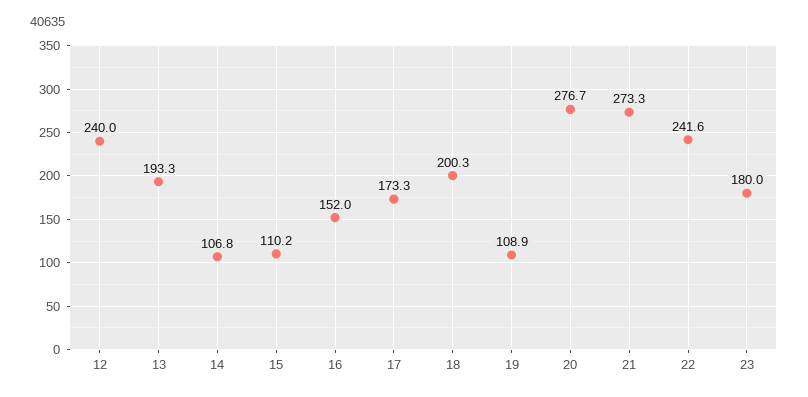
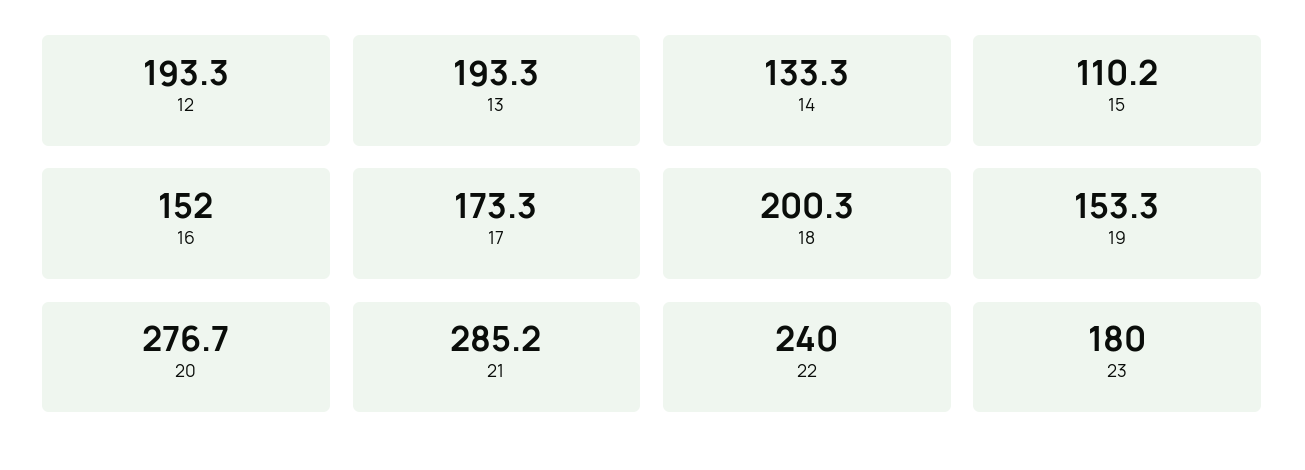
12: 240 -> 193.3
14: 106.8 -> 133.3
19: 108.9 -> 153.3
21: 273.3 -> 285.2
22: 241.6 -> 240

